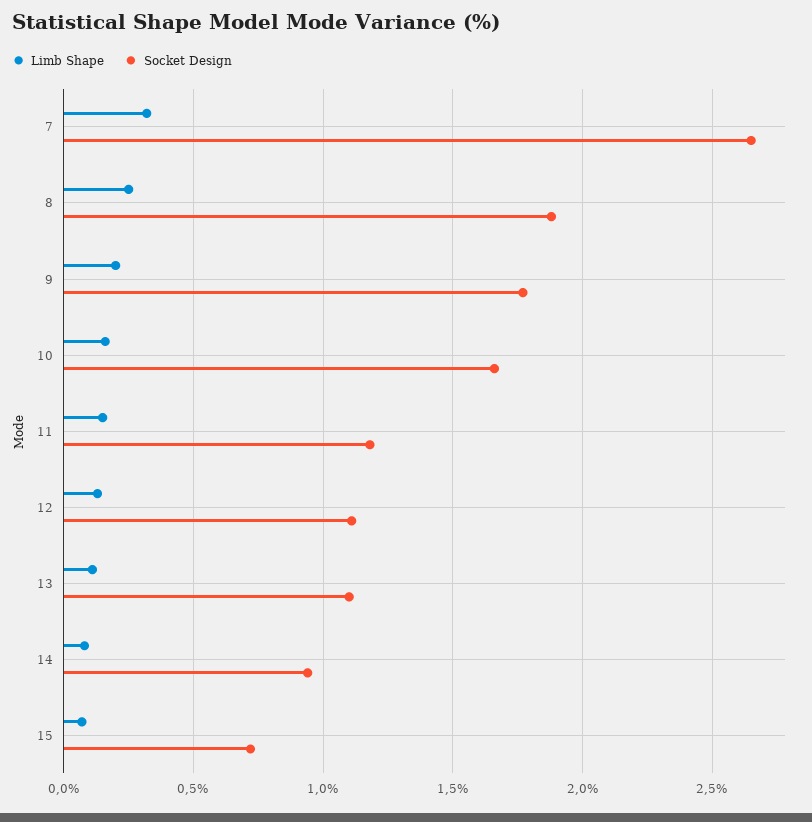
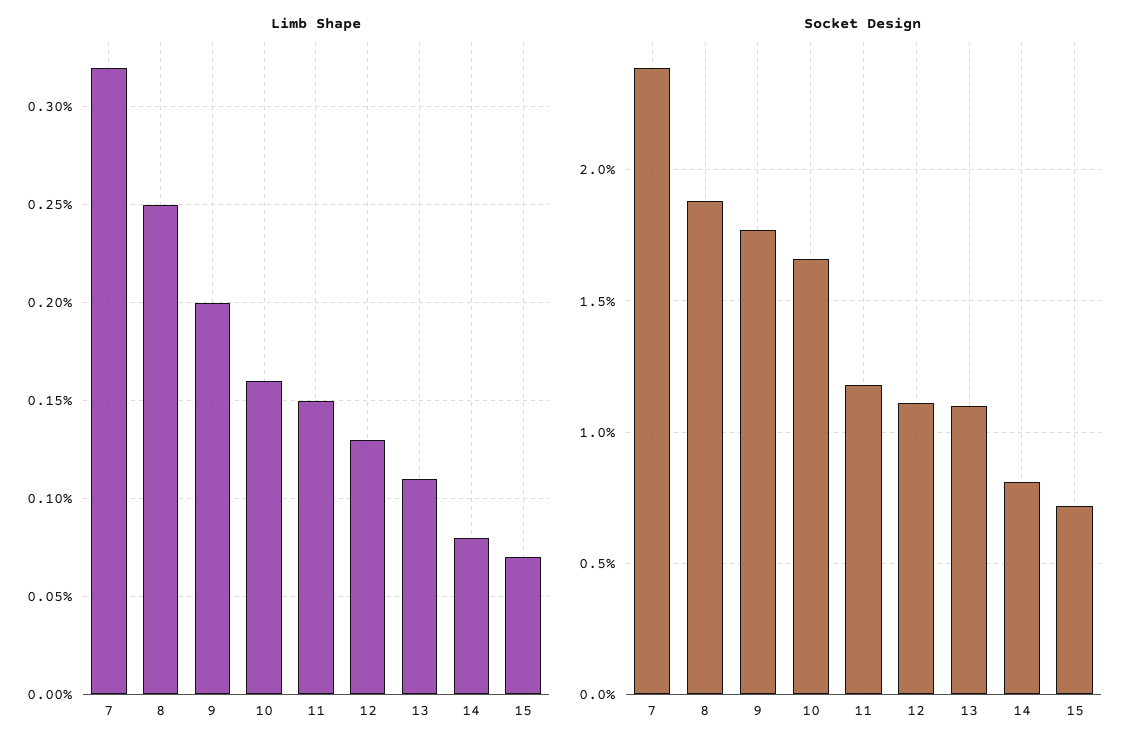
Socket Design, 7: 2.65 -> 2.4
Socket Design, 14: 0.95 -> 0.8

